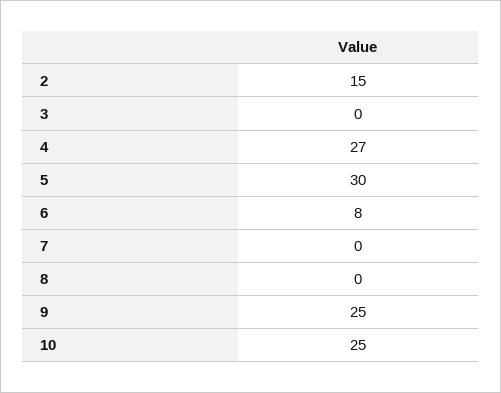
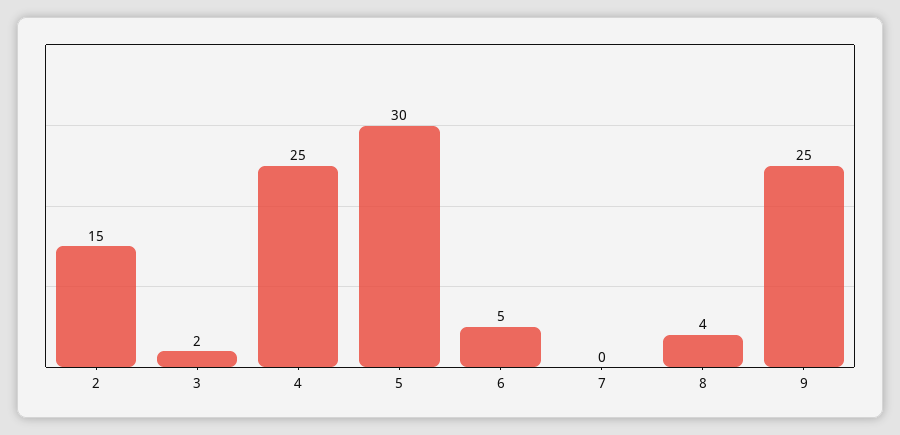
3: 0 -> 2
4: 27 -> 25
6: 8 -> 5
8: 0 -> 4
10: 25 -> none

